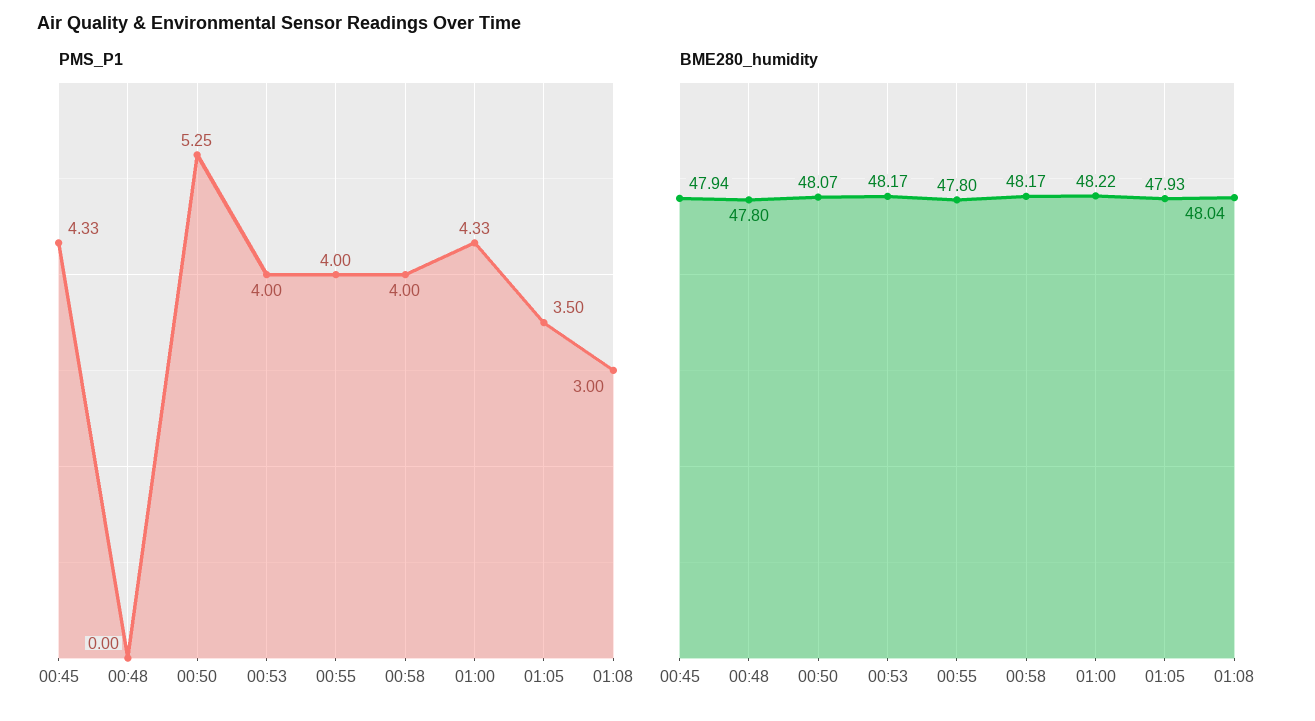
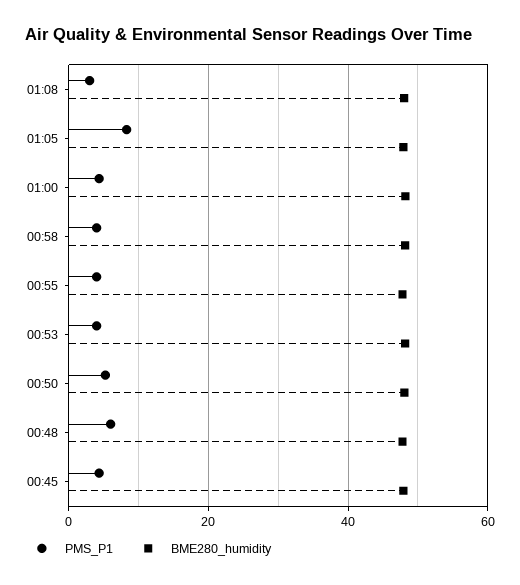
PMS_P1, 00:48: 0 -> 6
PMS_P1, 01:05: 3.5 -> 8

